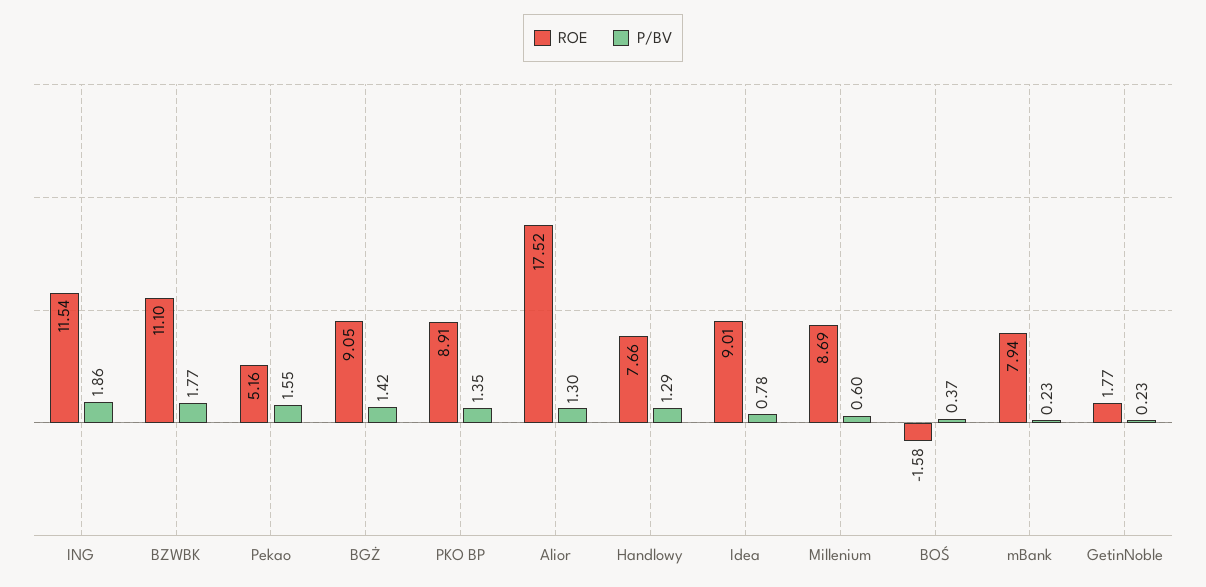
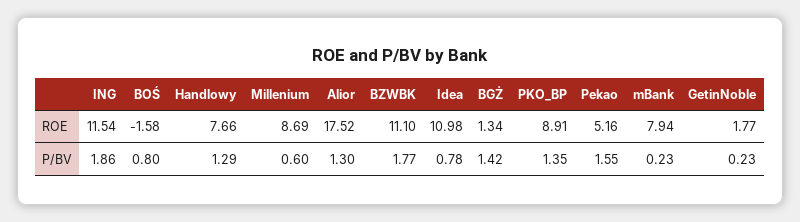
ROE, BGŻ: 9.05 -> 1.34
ROE, Idea: 9.01 -> 10.98
P/BV, BOŚ: 0.37 -> 0.8

